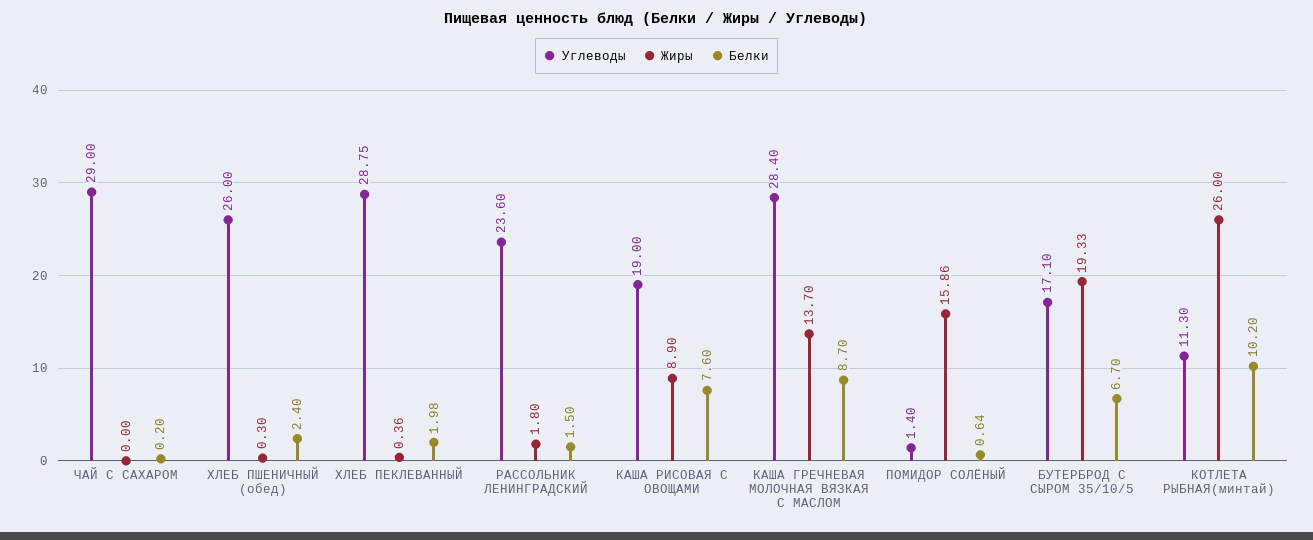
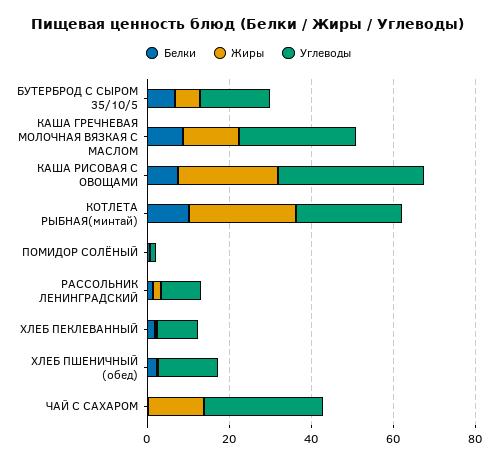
Жиры, ЧАЙ С САХАРОМ: 0 -> 15
Углеводы, ХЛЕБ ПШЕНИЧНЫЙ (обед): 26 -> 15
Углеводы, ХЛЕБ ПЕКЛЕВАННЫЙ: 28.75 -> 10
Углеводы, РАССОЛЬНИК ЛЕНИНГРАДСКИЙ: 23.6 -> 10
Углеводы, КАША РИСОВАЯ С ОВОЩАМИ: 19 -> 35
Жиры, КАША РИСОВАЯ С ОВОЩАМИ: 8.9 -> 25
Жиры, ПОМИДОР СОЛЁНЫЙ: 15.86 -> 0
Жиры, БУТЕРБРОД С СЫРОМ 35/10/5: 19.33 -> 5
Углеводы, КОТЛЕТА РЫБНАЯ(минтай): 11.3 -> 25

